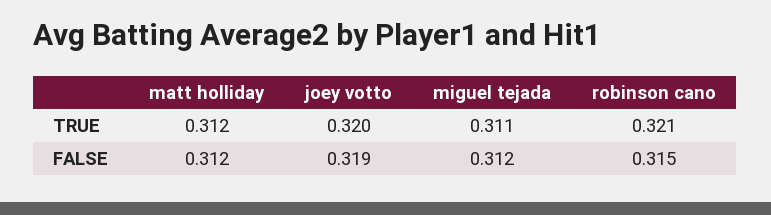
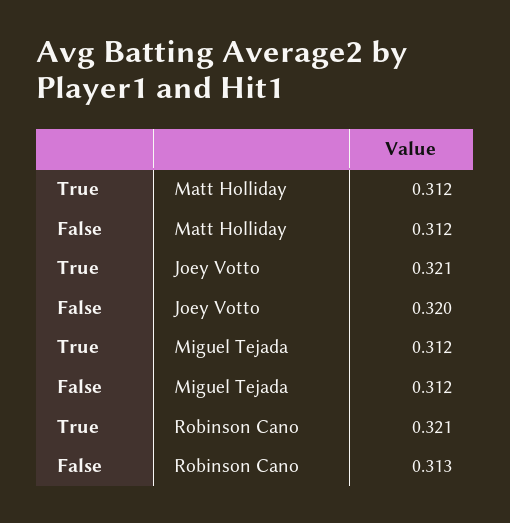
joey votto, TRUE: 0.32 -> 0.321
miguel tejada, TRUE: 0.311 -> 0.312
joey votto, FALSE: 0.319 -> 0.32
robinson cano, FALSE: 0.315 -> 0.313

